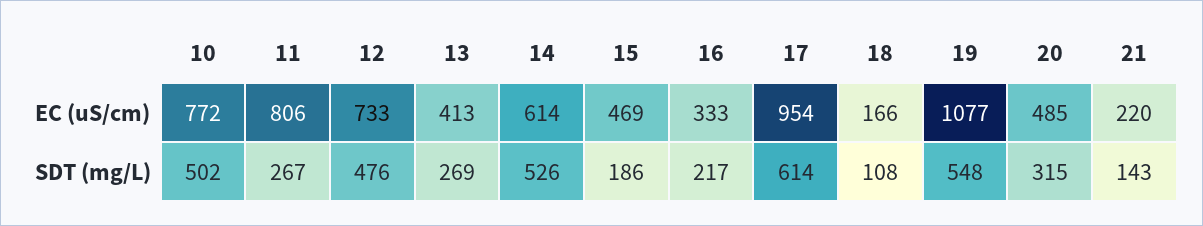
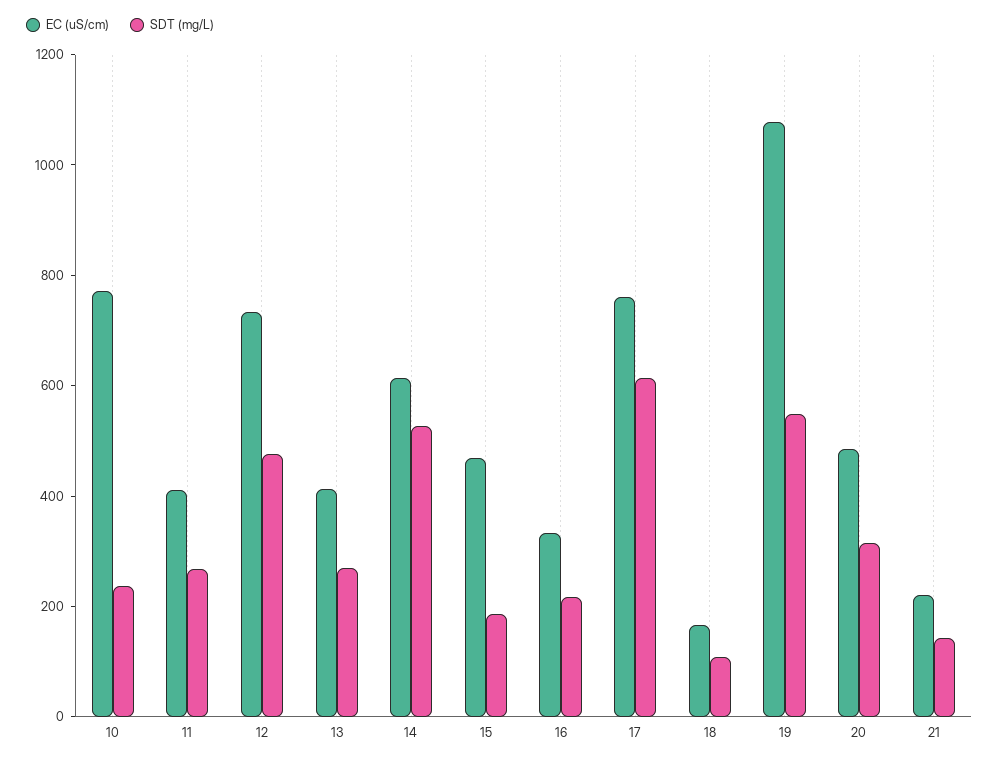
EC (uS/cm), 11: 806 -> 400
EC (uS/cm), 17: 954 -> 750
SDT (mg/L), 10: 502 -> 250

